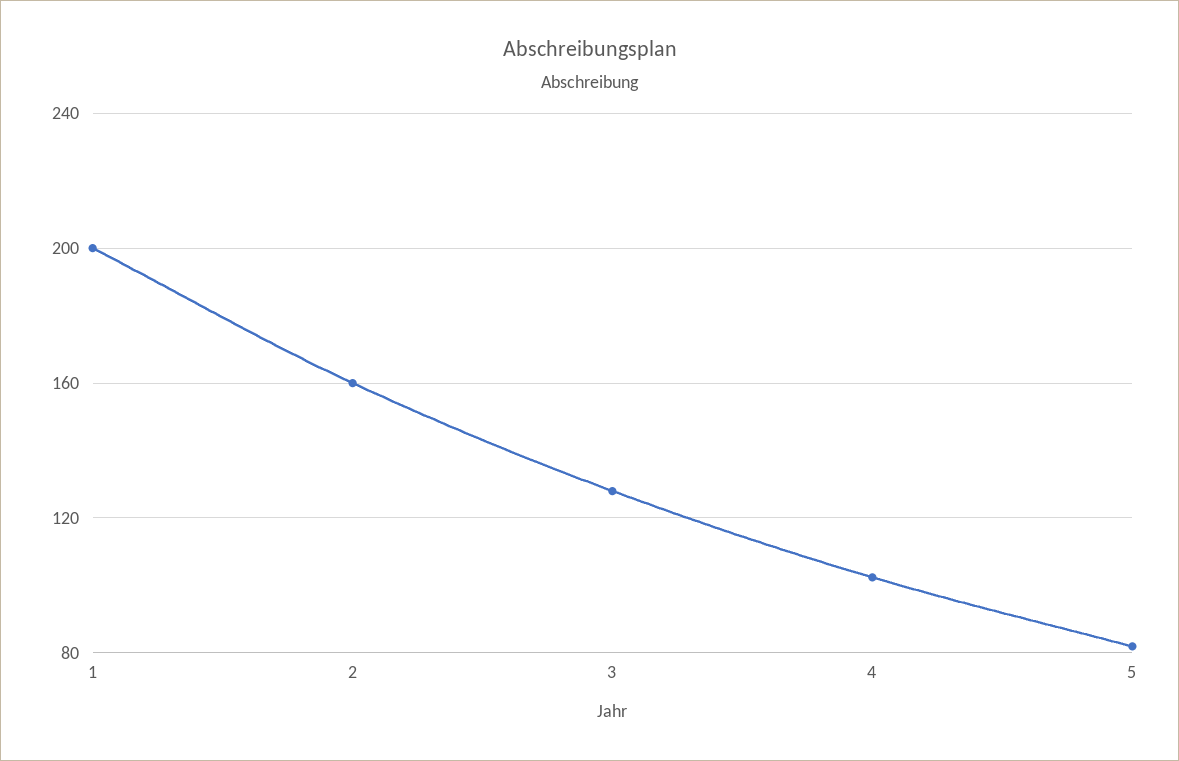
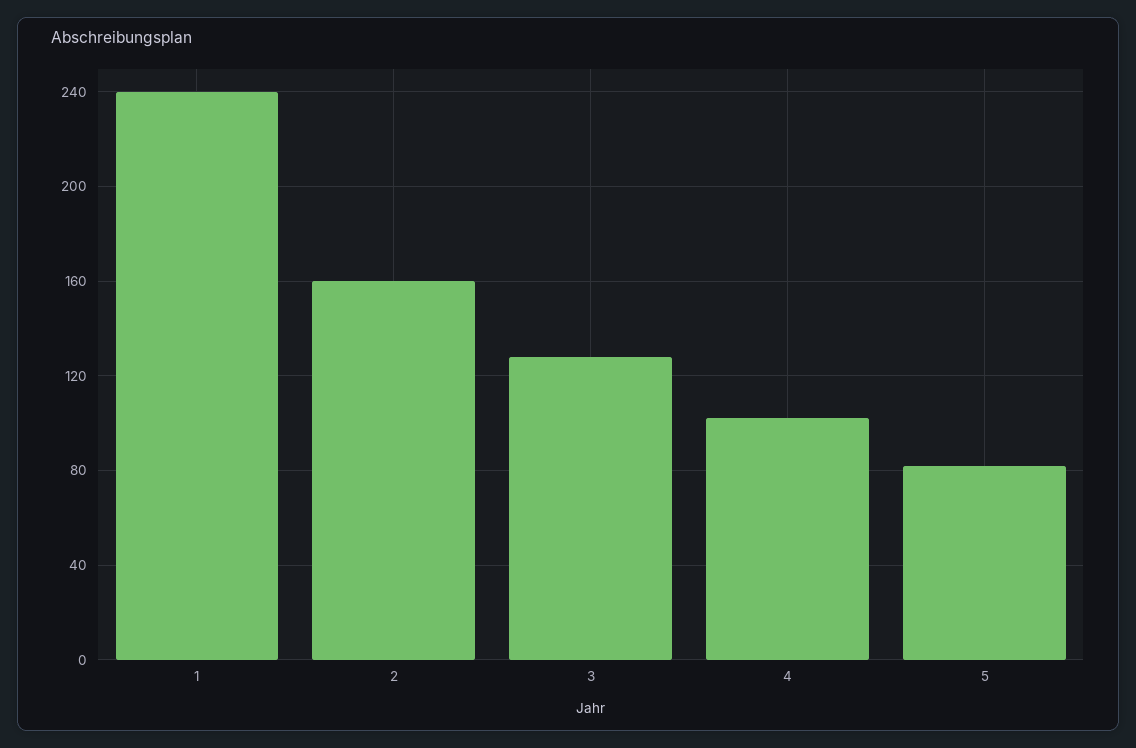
1: 200 -> 240

